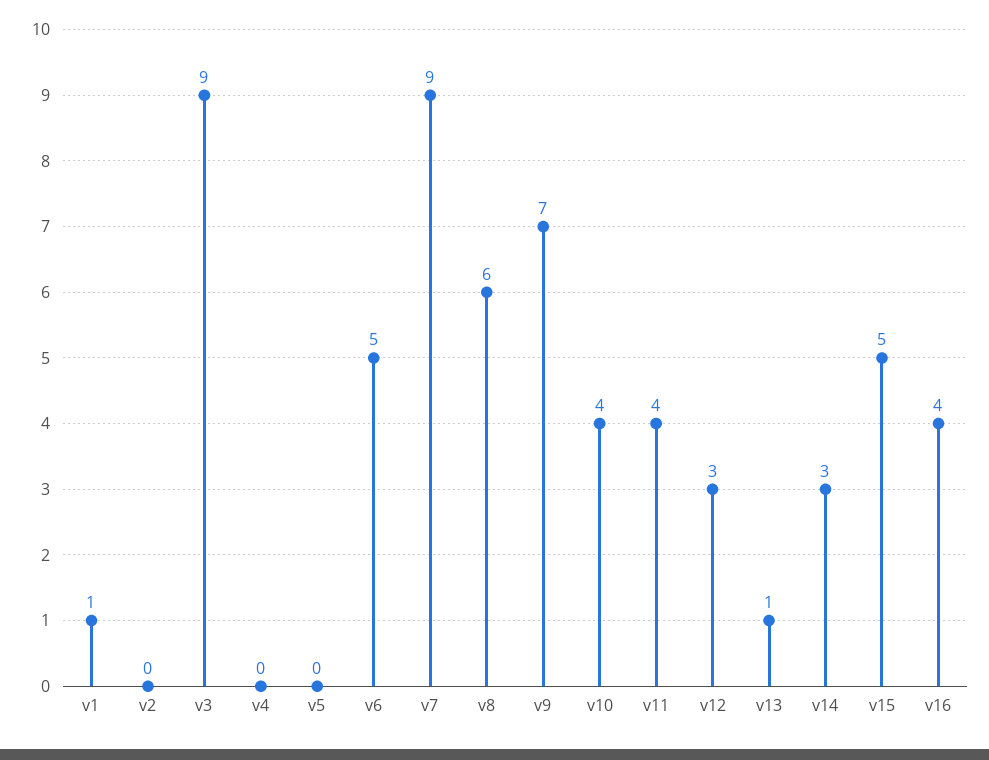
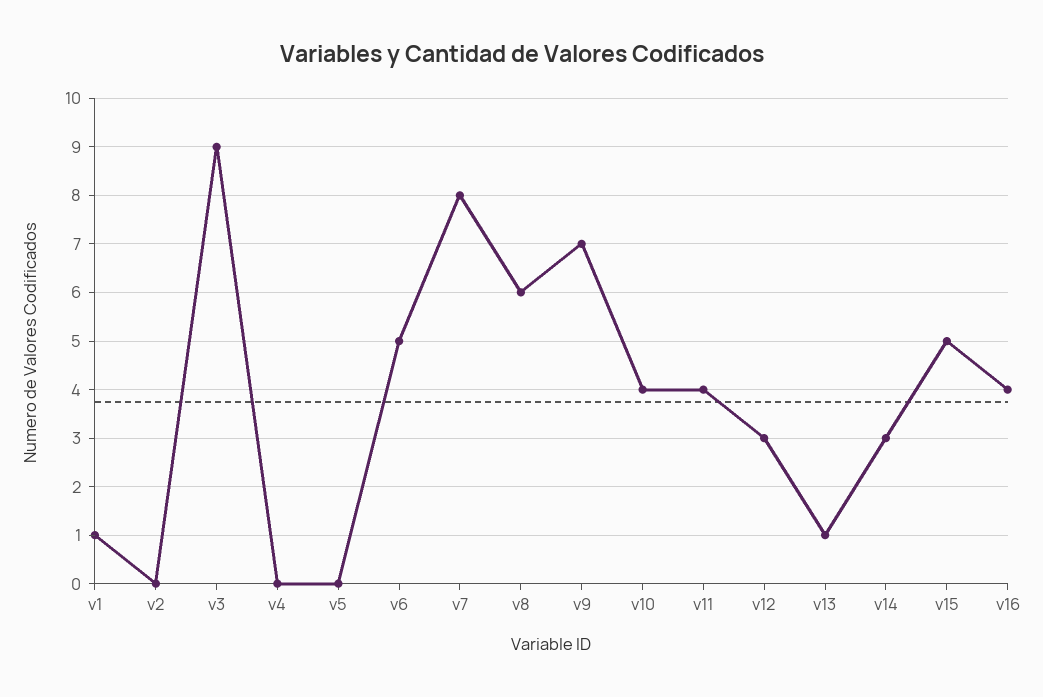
v7: 9 -> 8

